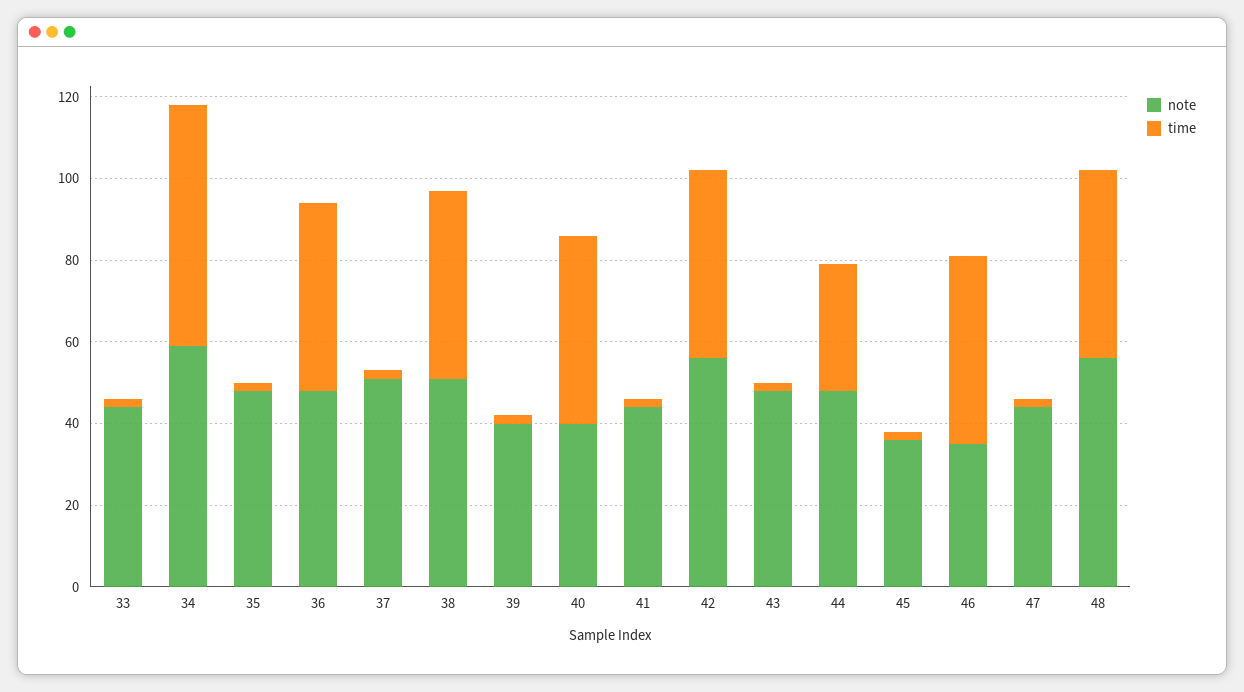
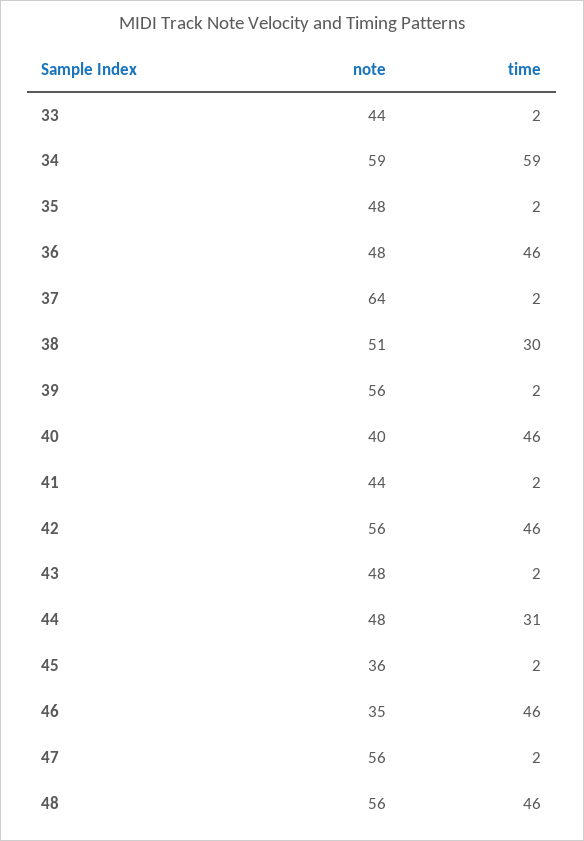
note, 37: 50 -> 64
time, 38: 45 -> 30
note, 39: 40 -> 56
note, 47: 45 -> 56

